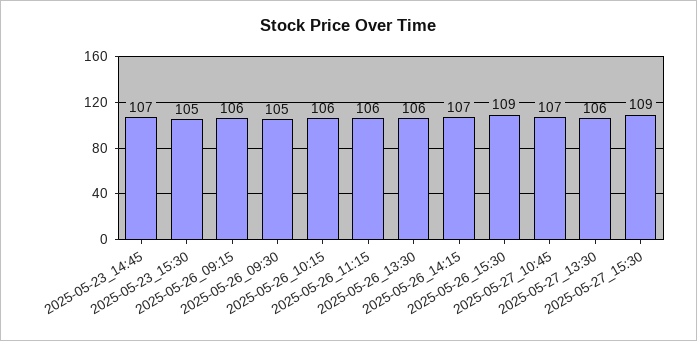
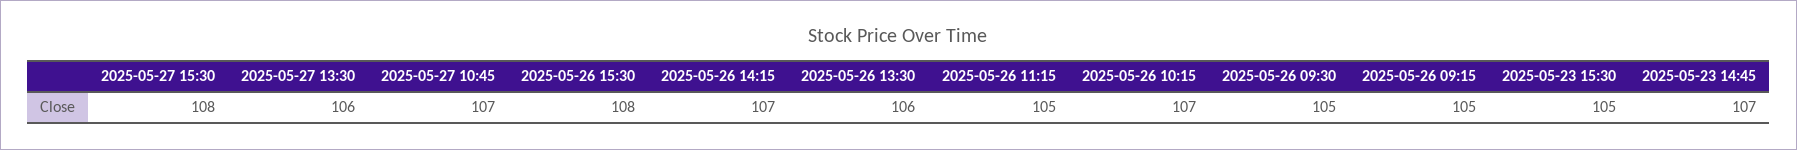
2025-05-26_09:15: 106 -> 105
2025-05-26_10:15: 106 -> 107
2025-05-26_11:15: 106 -> 105
2025-05-26_15:30: 109 -> 108
2025-05-27_15:30: 109 -> 108

